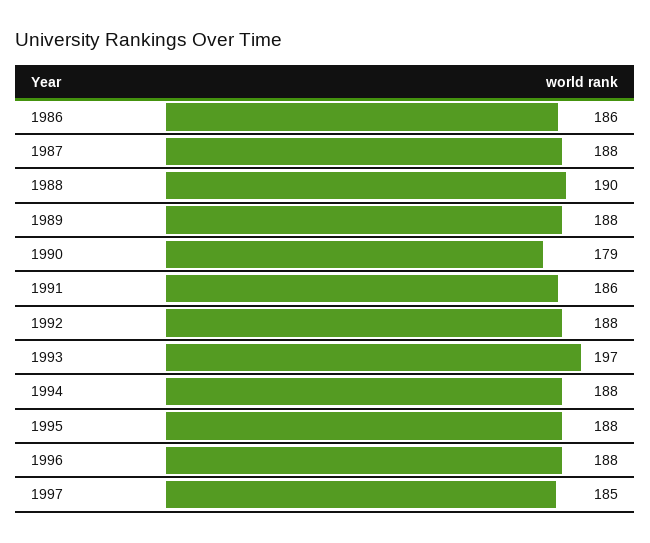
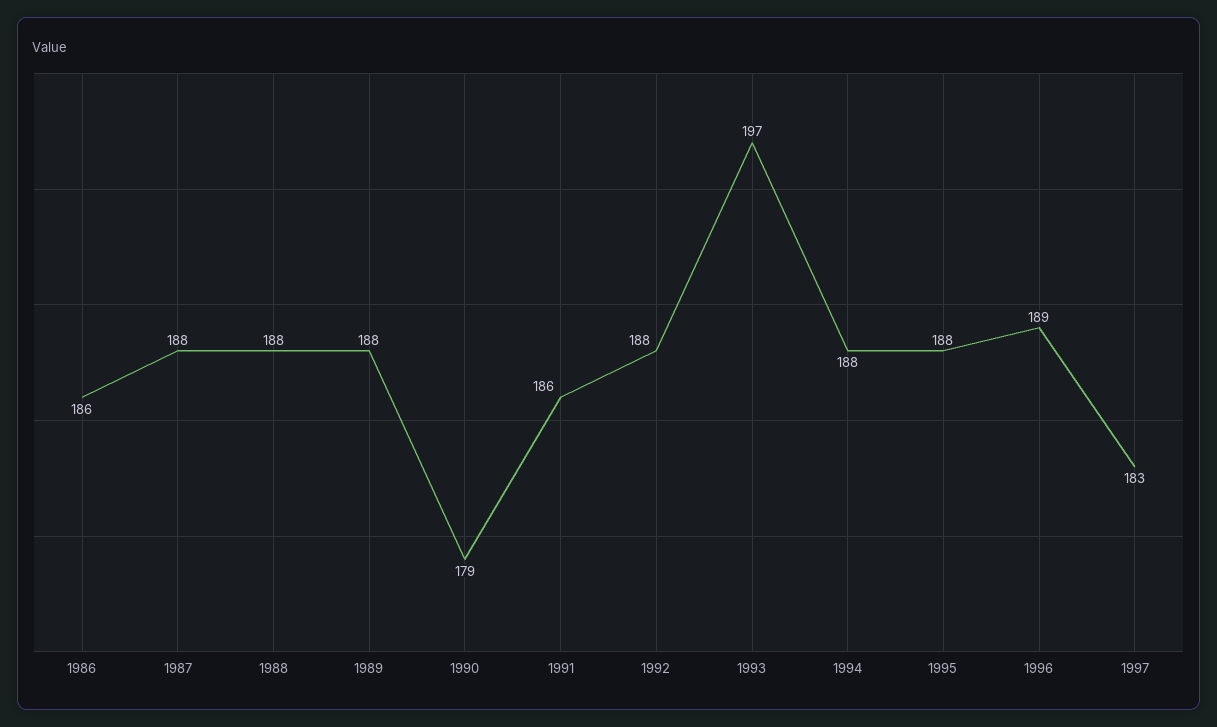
1988: 190 -> 188
1996: 188 -> 189
1997: 185 -> 183

